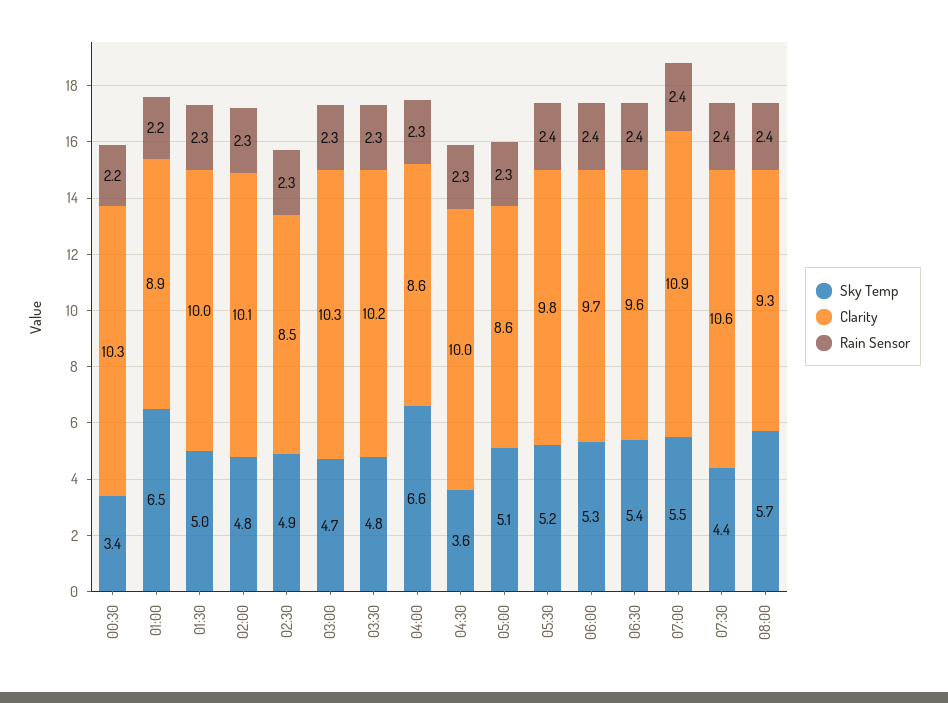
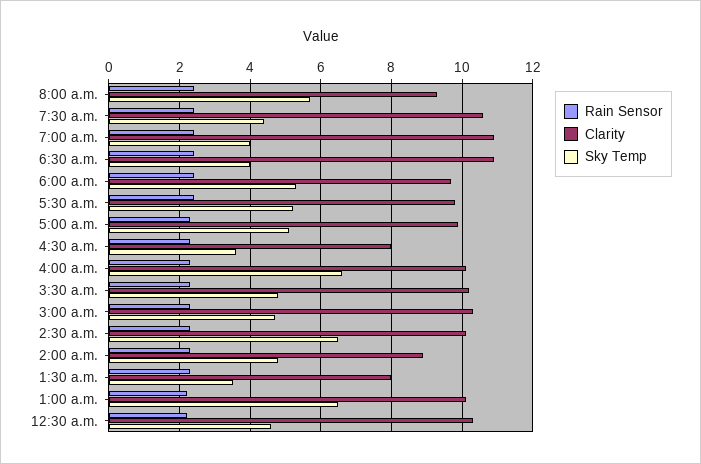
Sky Temp, 00:30: 3.4 -> 4.5
Clarity, 01:00: 8.9 -> 10
Sky Temp, 01:30: 5 -> 3.5
Clarity, 01:30: 10 -> 8
Clarity, 02:00: 10.1 -> 9
Sky Temp, 02:30: 4.9 -> 6.5
Clarity, 02:30: 8.5 -> 10
Clarity, 04:00: 8.6 -> 10
Clarity, 04:30: 10 -> 8
Clarity, 05:00: 8.6 -> 10
Sky Temp, 06:30: 5.4 -> 4
Clarity, 06:30: 9.6 -> 11
Sky Temp, 07:00: 5.5 -> 4

